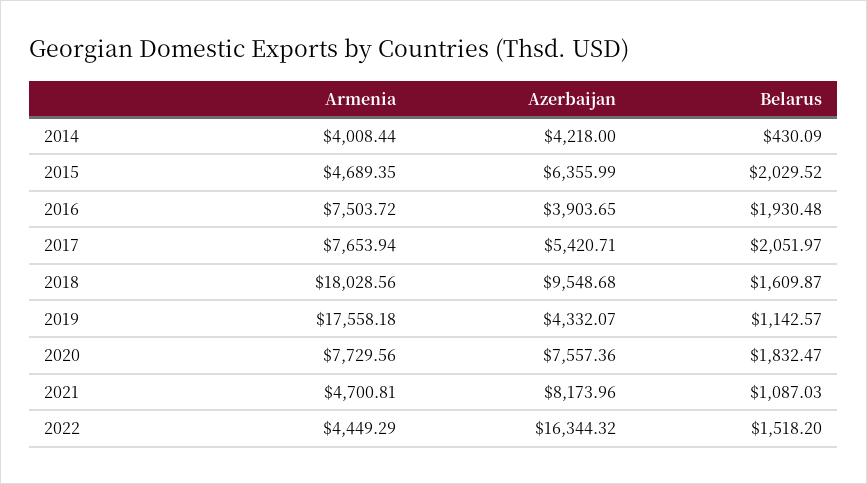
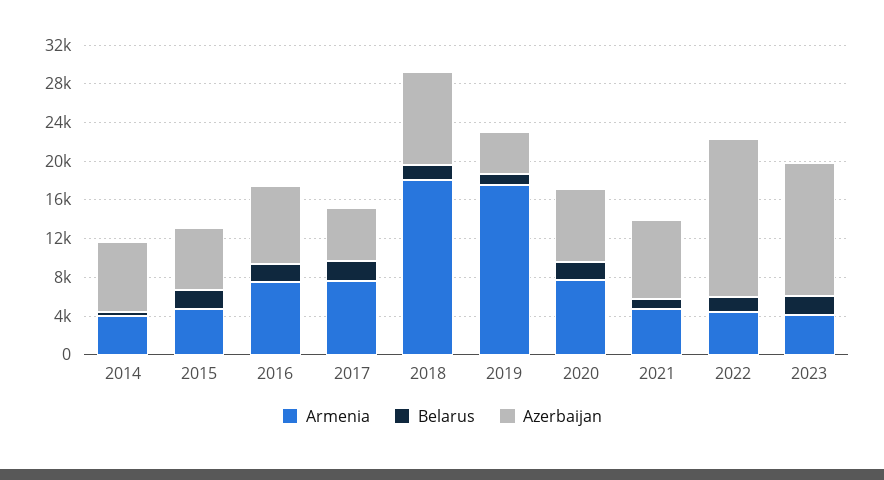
Azerbaijan, 2014: 4218 -> 7000
Azerbaijan, 2016: 3903.65 -> 8000
Armenia, 2023: none -> 4000
Belarus, 2023: none -> 2000
Azerbaijan, 2023: none -> 14000

